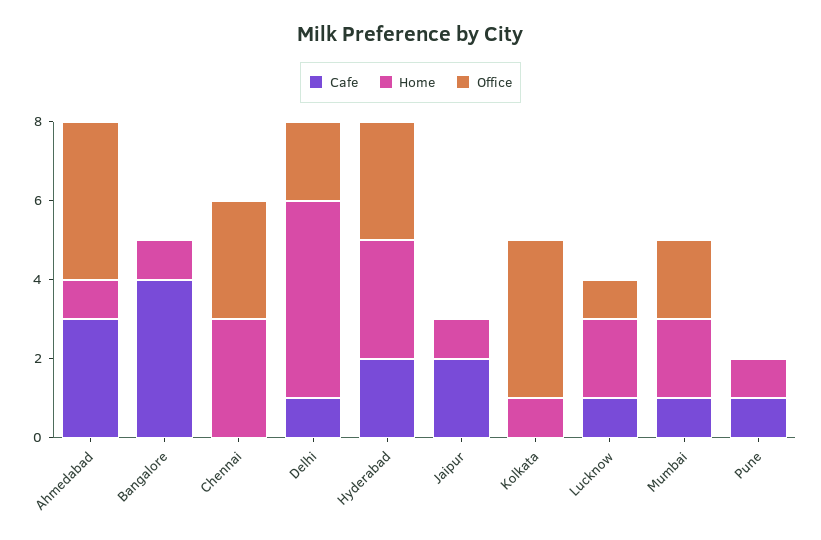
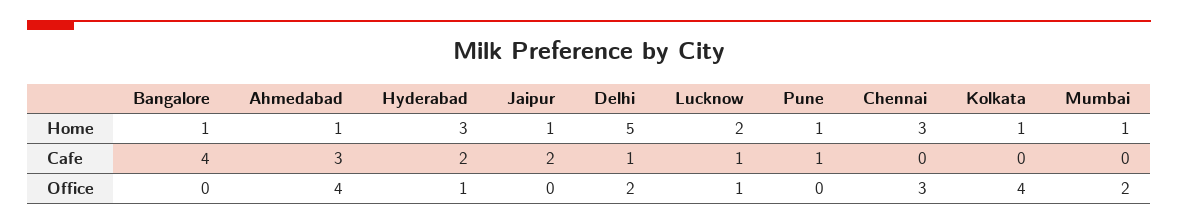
Office, Hyderabad: 3 -> 1
Cafe, Mumbai: 1 -> 0
Home, Mumbai: 2 -> 1

